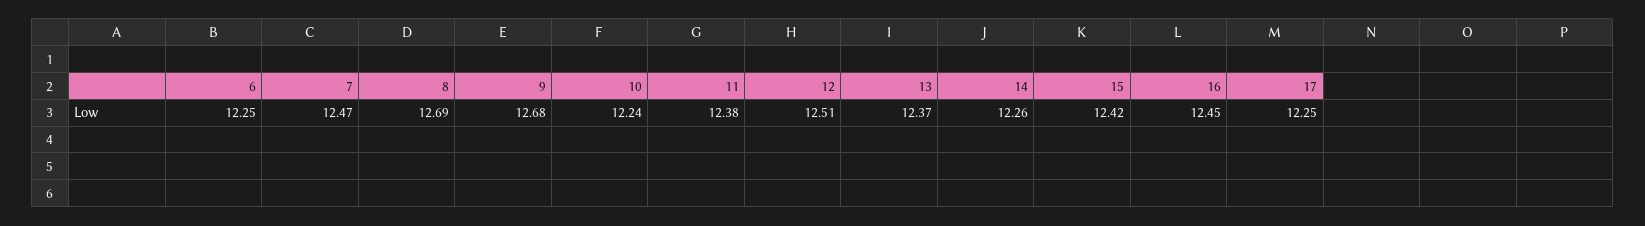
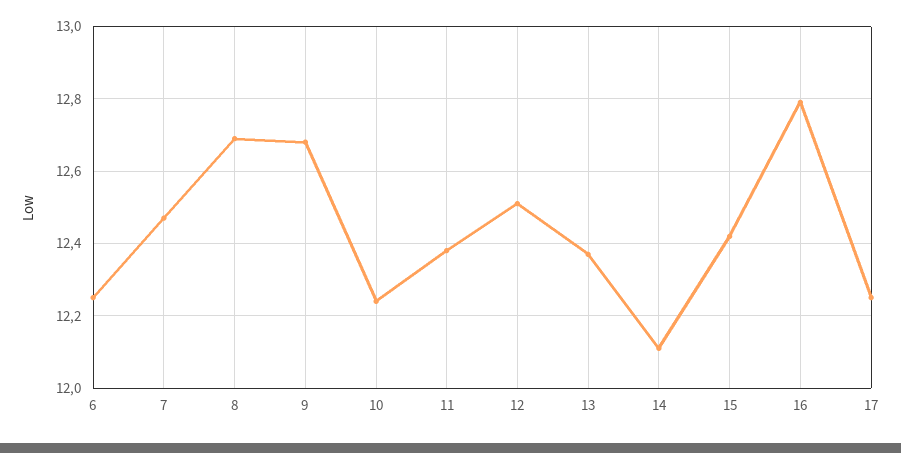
14: 12.26 -> 12.1
16: 12.45 -> 12.8

